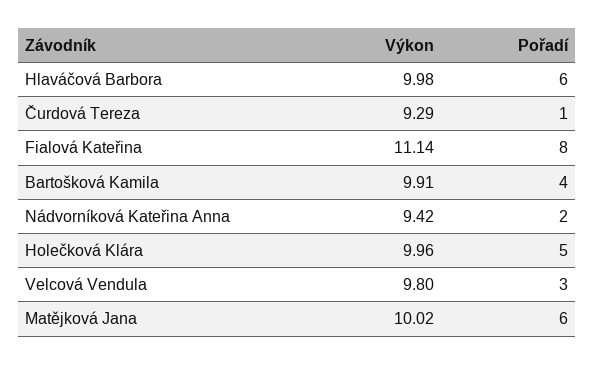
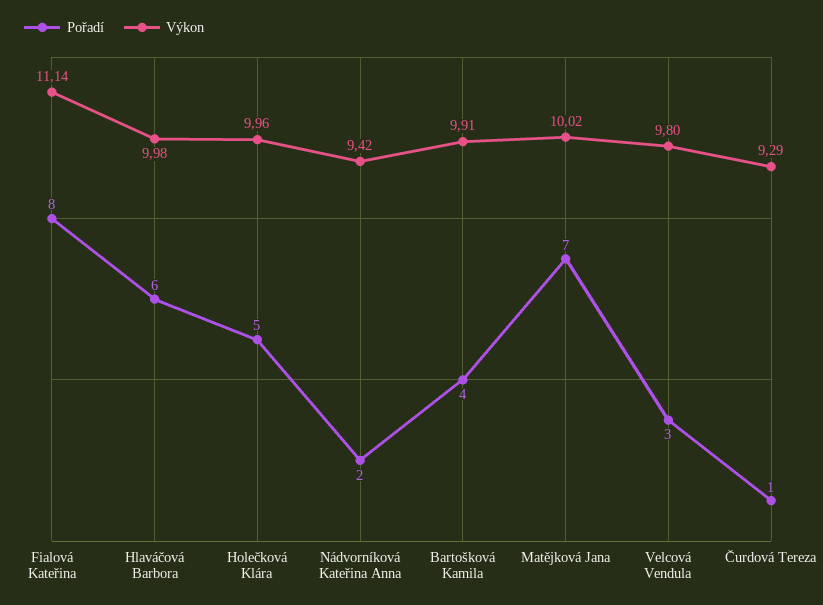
Pořadí, Matějková Jana: 6 -> 7

